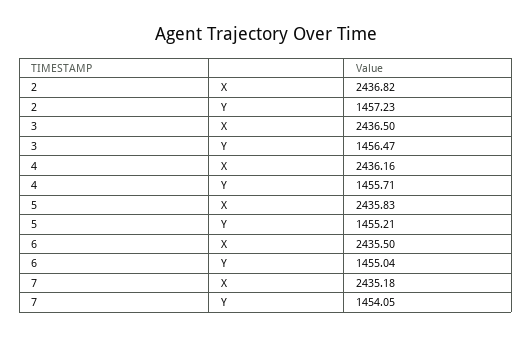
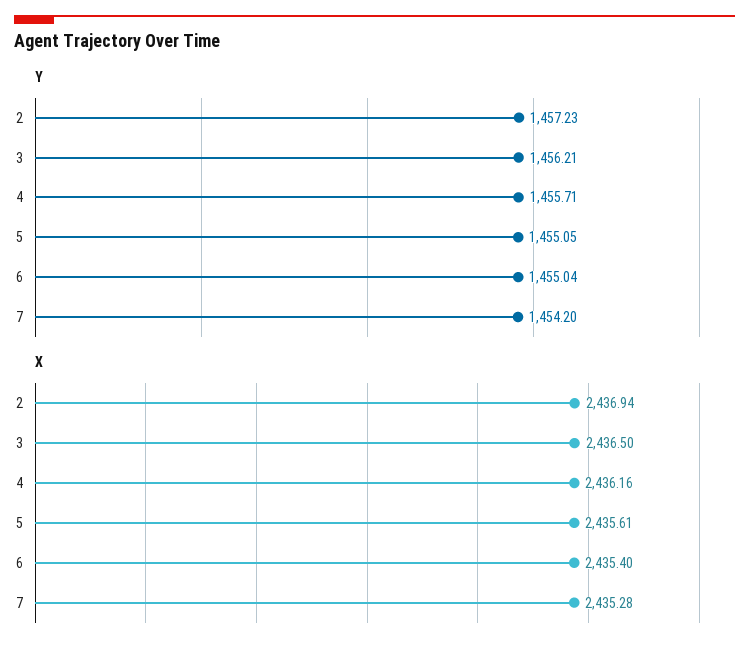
X, 2: 2436.82 -> 2436.94
Y, 3: 1456.47 -> 1456.21
X, 5: 2435.83 -> 2435.61
Y, 5: 1455.21 -> 1455.05
X, 6: 2435.5 -> 2435.4
X, 7: 2435.18 -> 2435.28
Y, 7: 1454.05 -> 1454.2

